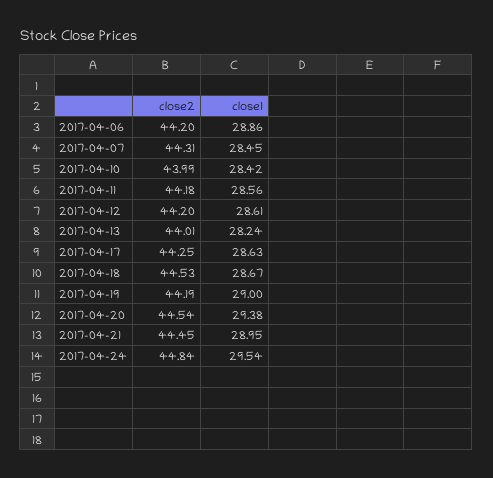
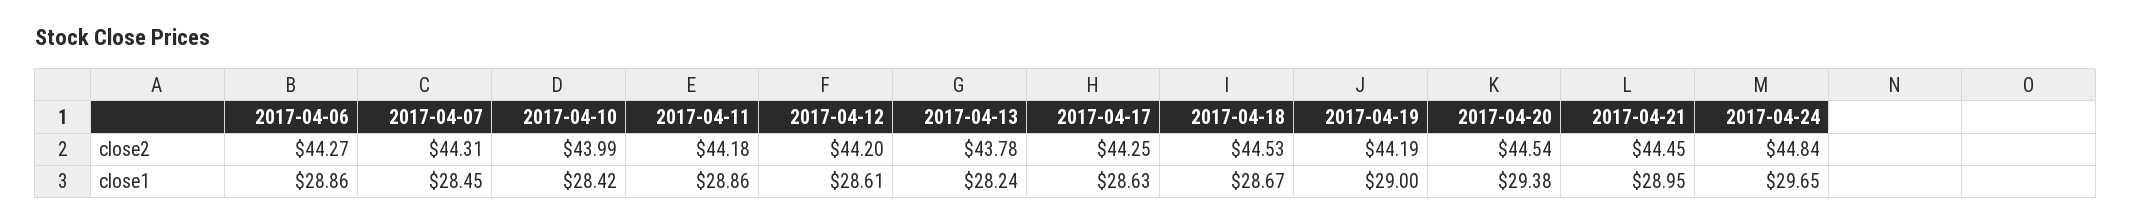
close2, 2017-04-06: 44.2 -> 44.27
close1, 2017-04-11: 28.56 -> 28.86
close2, 2017-04-13: 44.01 -> 43.78
close1, 2017-04-24: 29.54 -> 29.65

